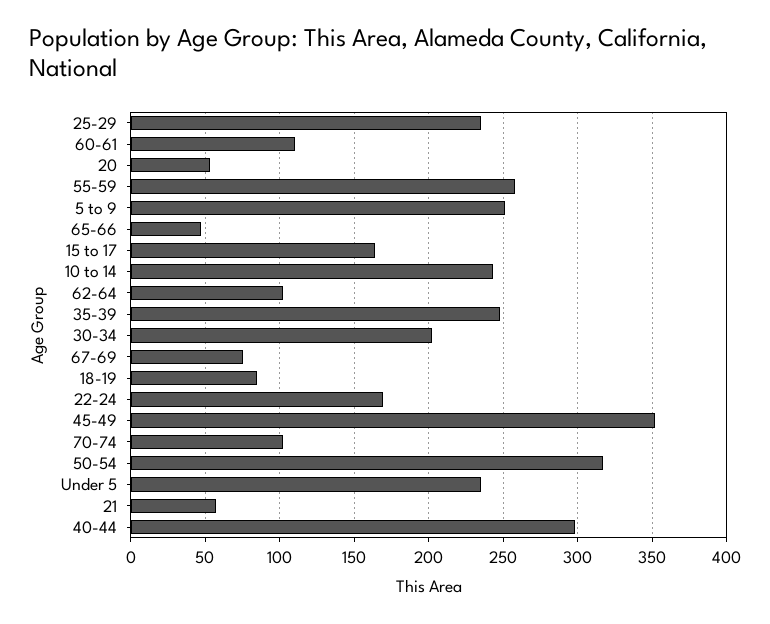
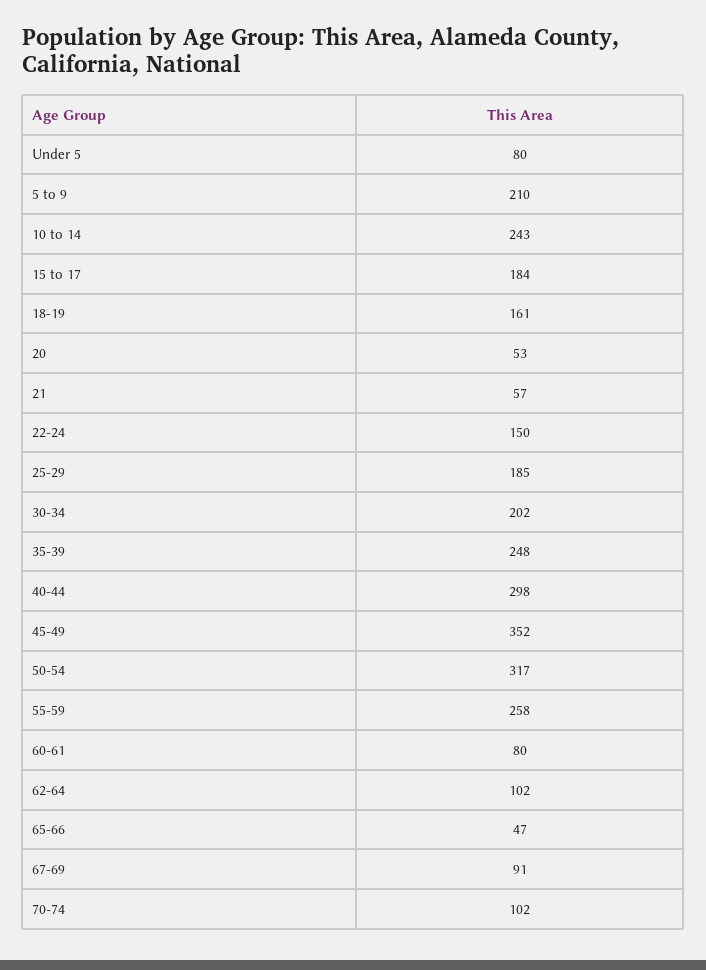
25-29: 235 -> 185
60-61: 110 -> 80
5 to 9: 250 -> 210
15 to 17: 165 -> 184
67-69: 75 -> 91
18-19: 85 -> 161
22-24: 170 -> 150
Under 5: 235 -> 80

